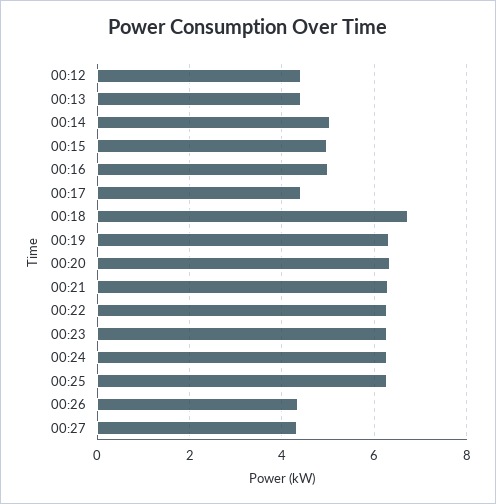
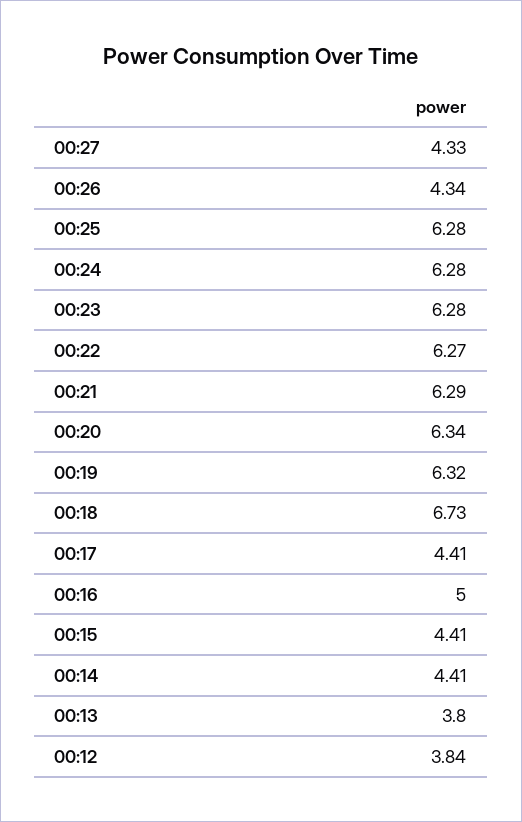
00:12: 4.4 -> 3.84
00:13: 4.4 -> 3.8
00:14: 5 -> 4.41
00:15: 5 -> 4.41

